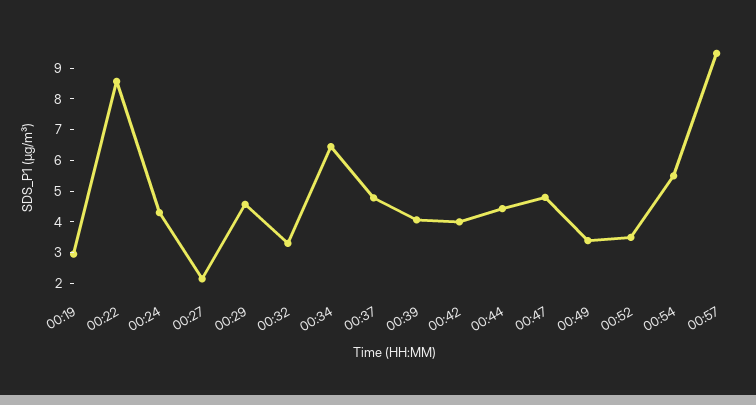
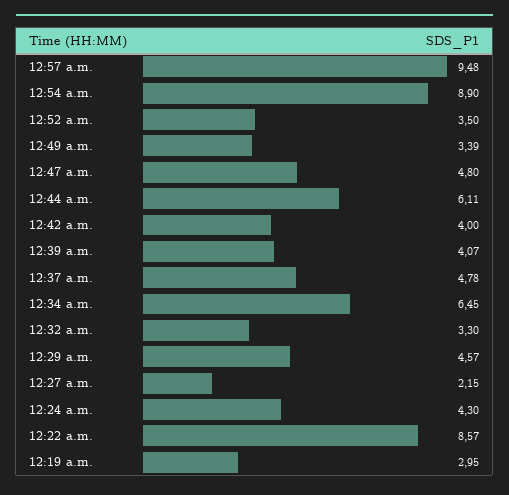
00:44: 4.5 -> 6.11
00:54: 5.5 -> 8.9

